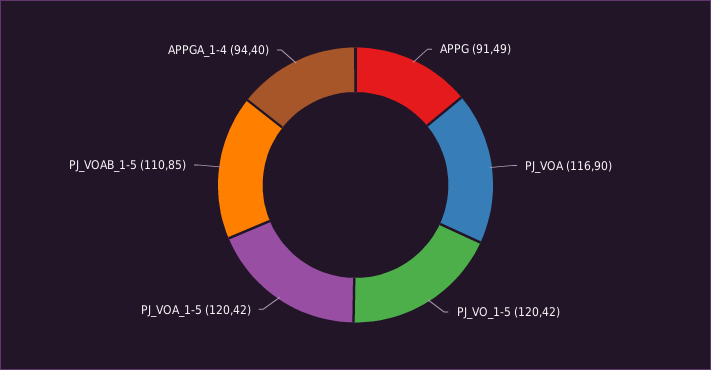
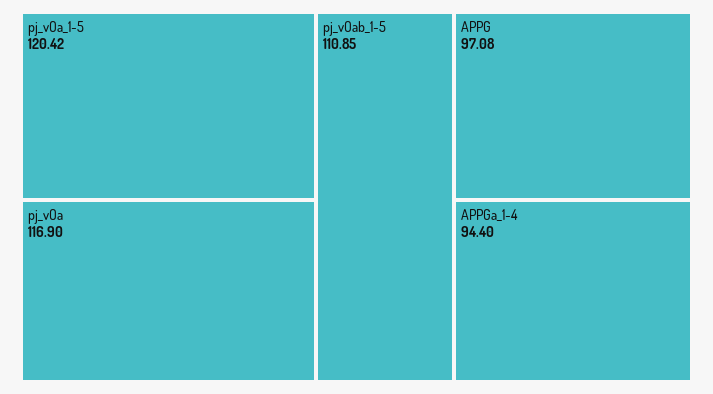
APPG: 91.49 -> 97.08
PJ_VO_1-5: 120.42 -> none

